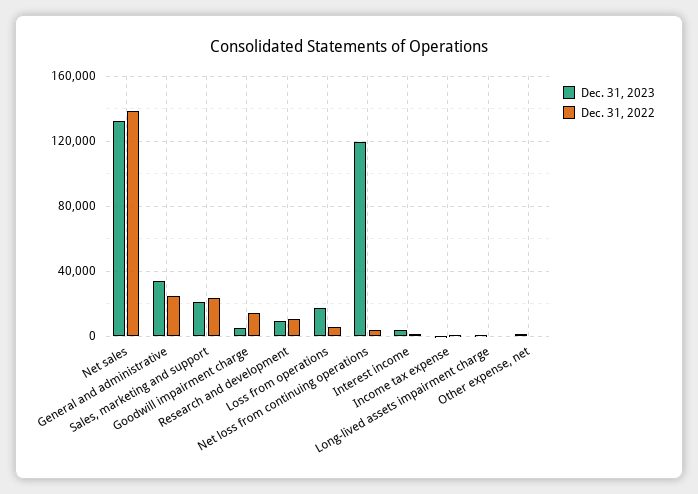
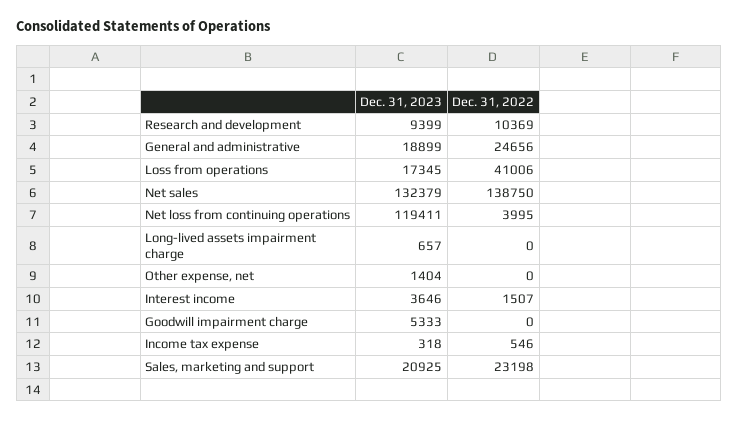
Dec. 31, 2023, General and administrative: 35000 -> 18899
Dec. 31, 2022, Goodwill impairment charge: 15000 -> 0
Dec. 31, 2022, Loss from operations: 5000 -> 41006

